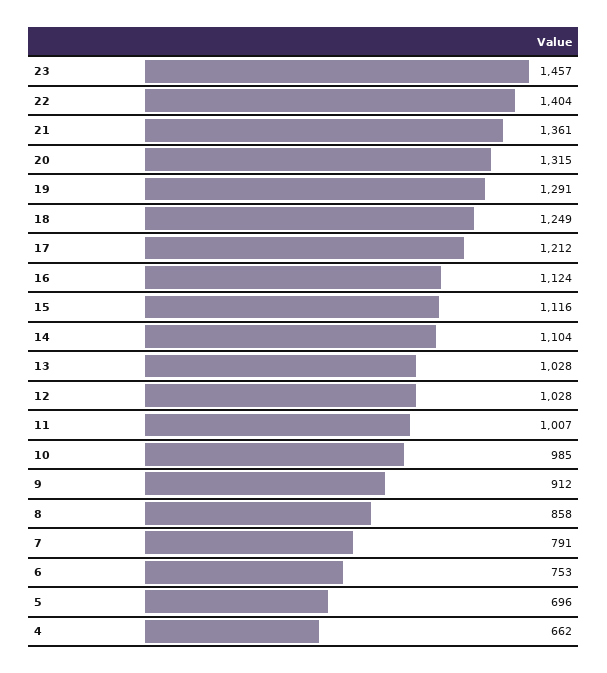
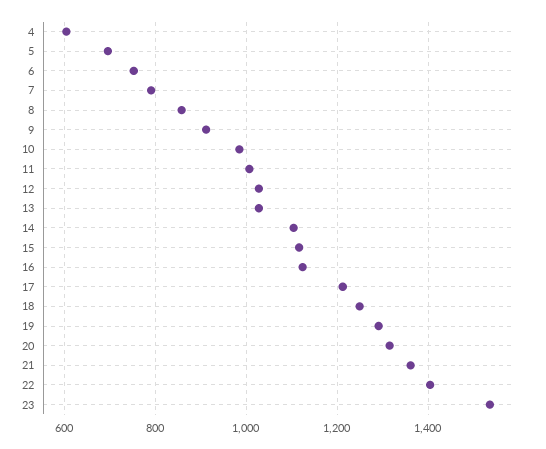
23: 1457 -> 1540
4: 662 -> 600

